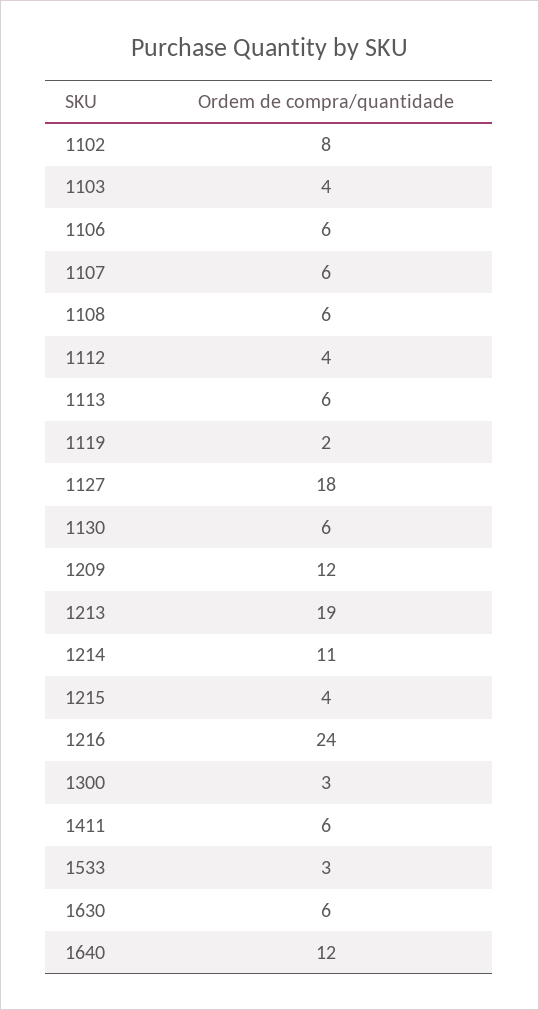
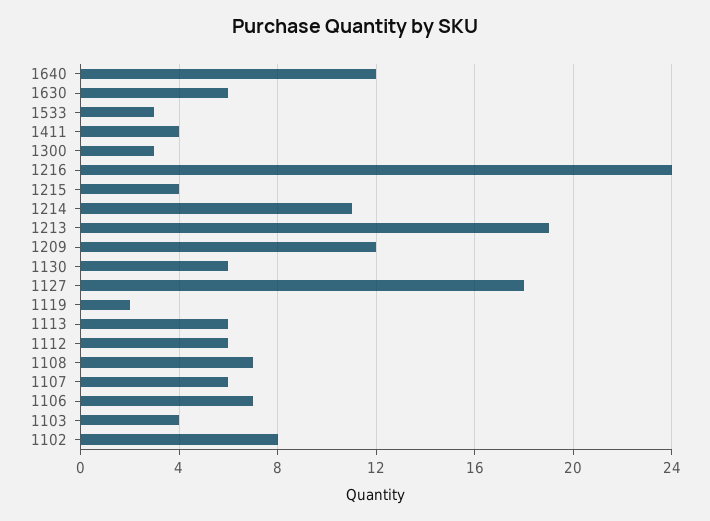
1106: 6 -> 7
1108: 6 -> 7
1112: 4 -> 6
1411: 6 -> 4

